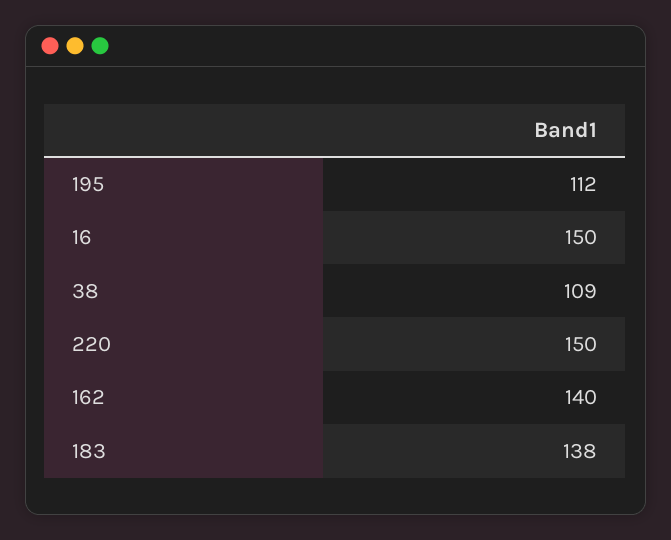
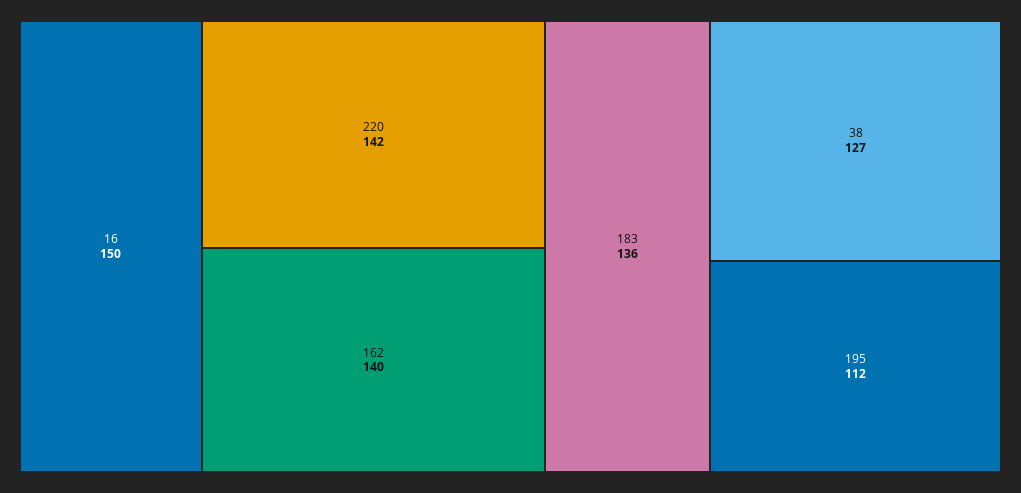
38: 109 -> 127
220: 150 -> 142
183: 138 -> 136

